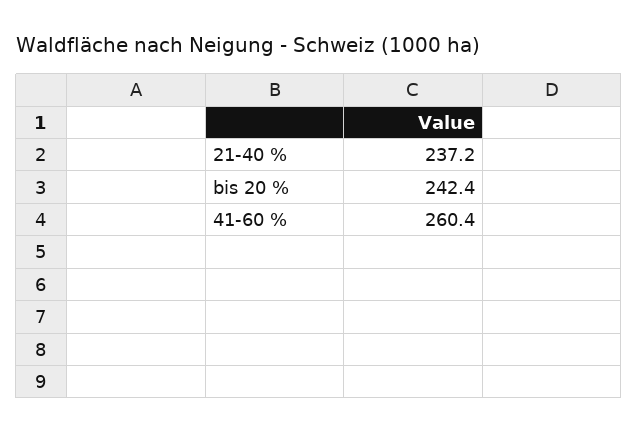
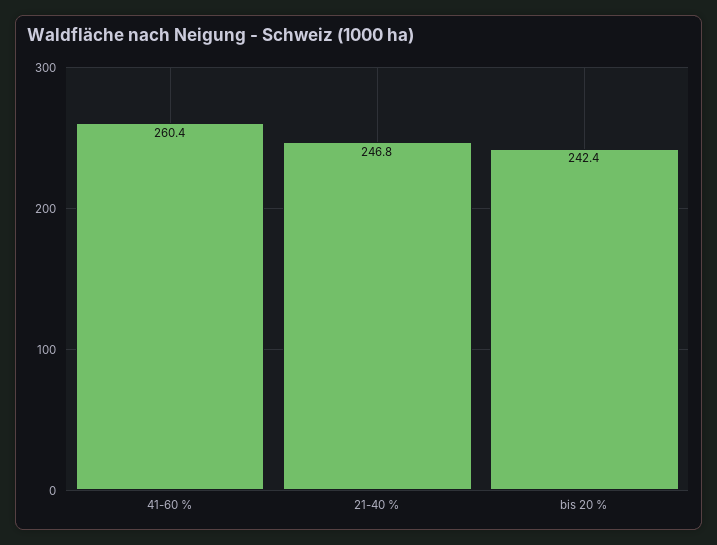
21-40 %: 237.2 -> 246.8

